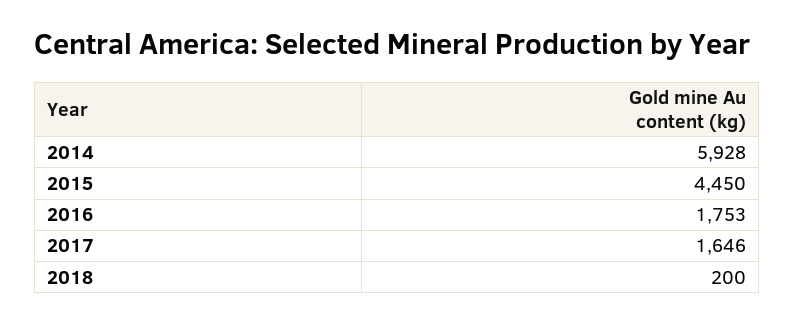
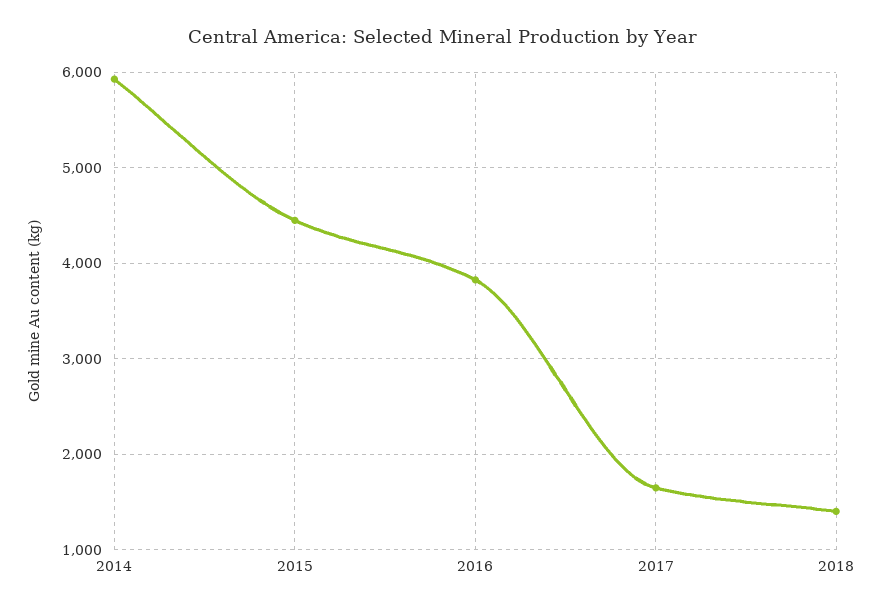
2016: 1753 -> 3800
2018: 200 -> 1400

